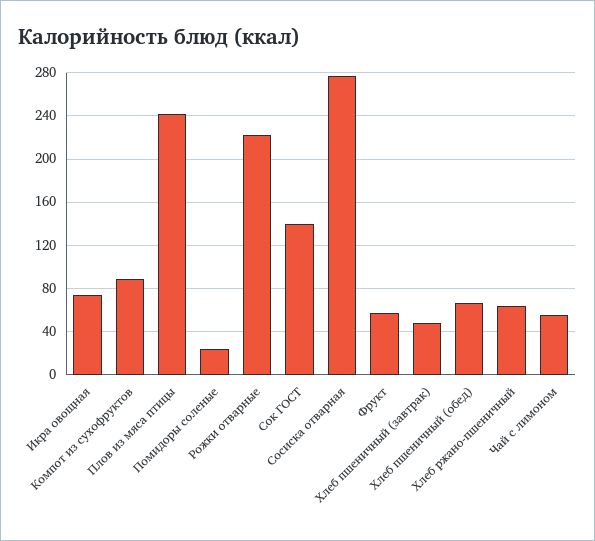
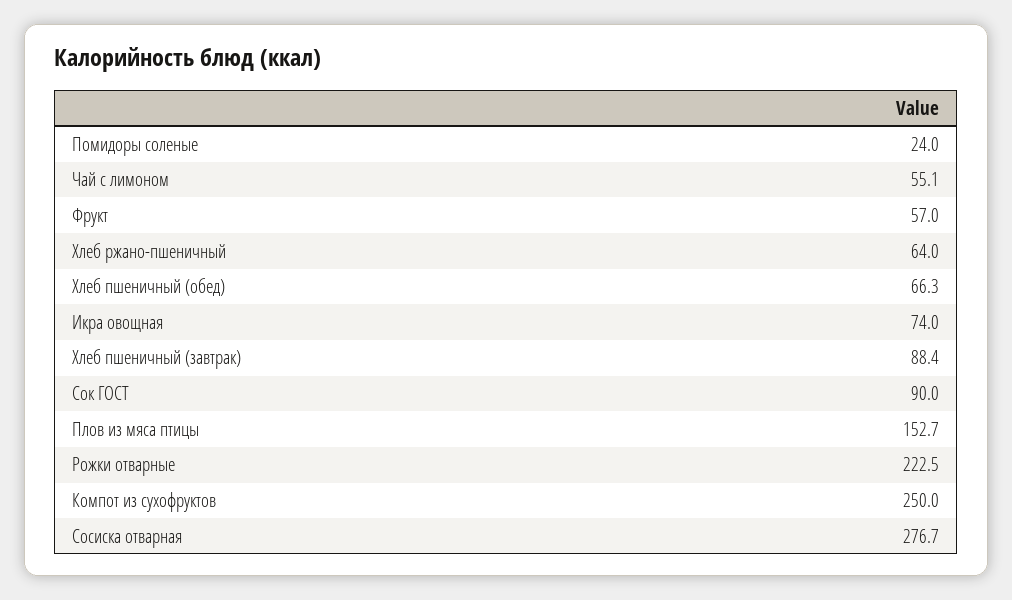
Компот из сухофруктов: 90 -> 250
Плов из мяса птицы: 240 -> 152.7
Сок ГОСТ: 140 -> 90
Хлеб пшеничный (завтрак): 50 -> 88.4

